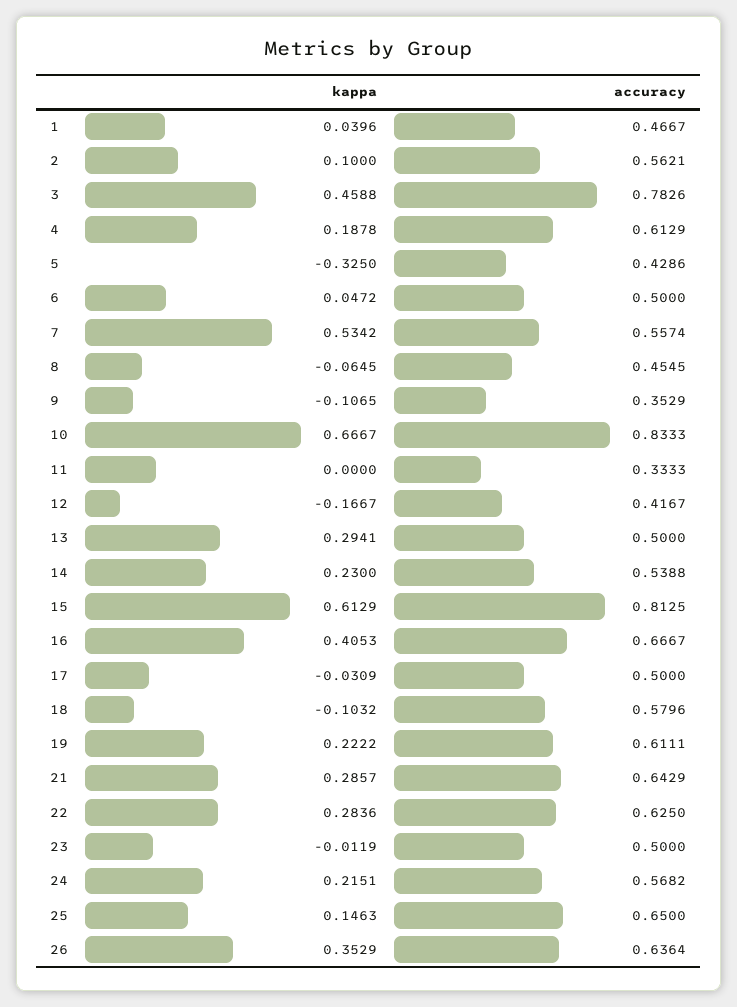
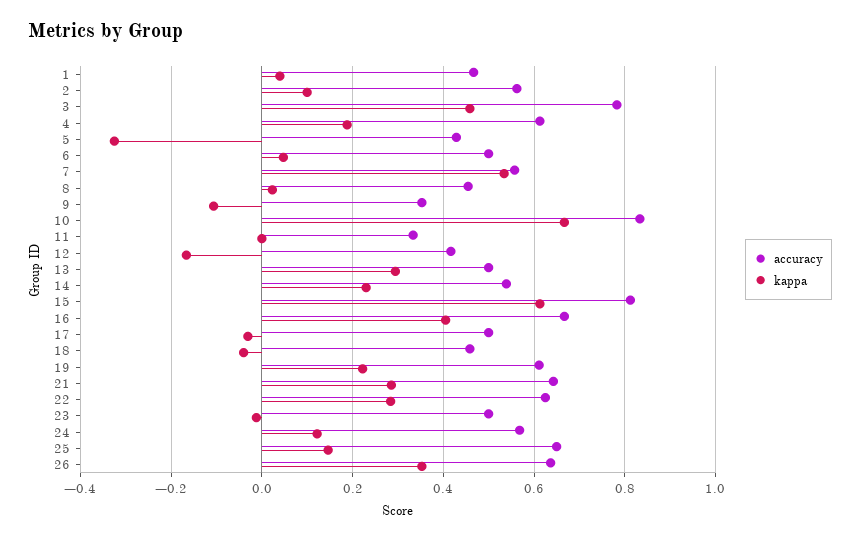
kappa, 8: -0.0645 -> 0.02
kappa, 18: -0.1032 -> -0.04
accuracy, 18: 0.5796 -> 0.46
kappa, 24: 0.2151 -> 0.12

